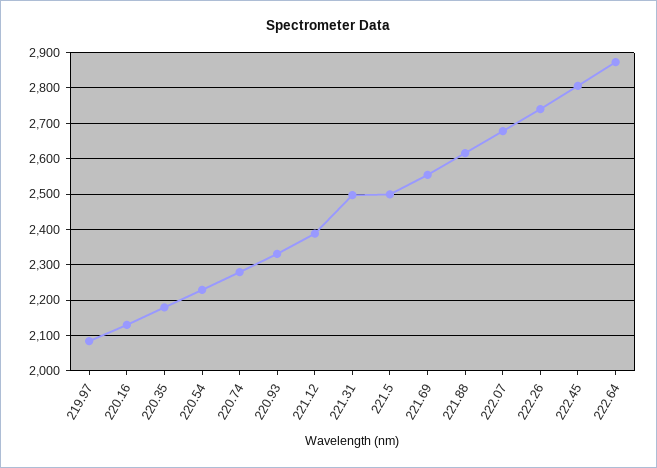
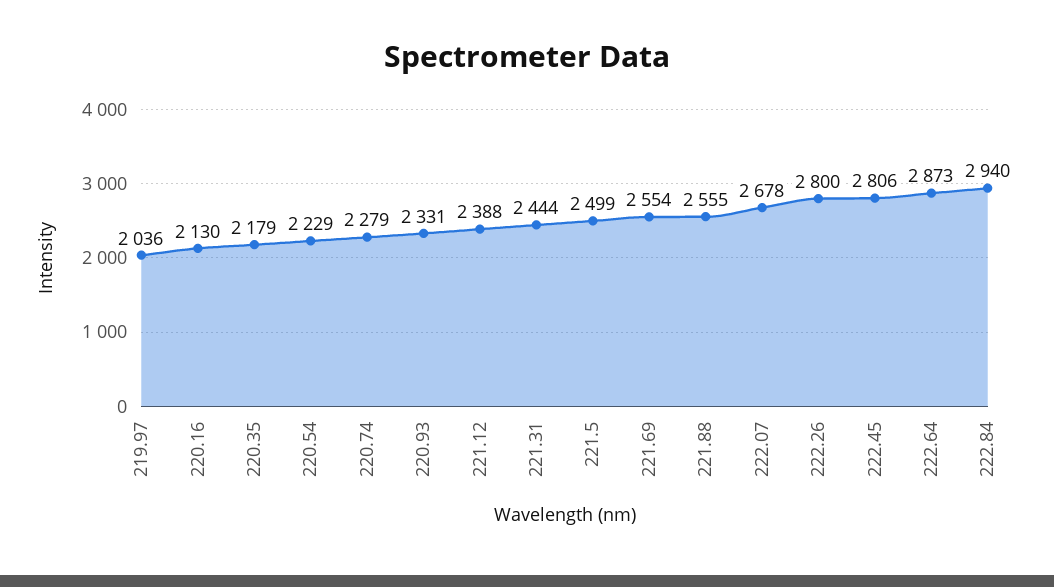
219.97: 2080 -> 2036
221.31: 2500 -> 2444
221.88: 2620 -> 2555
222.26: 2740 -> 2800
222.84: none -> 2940

